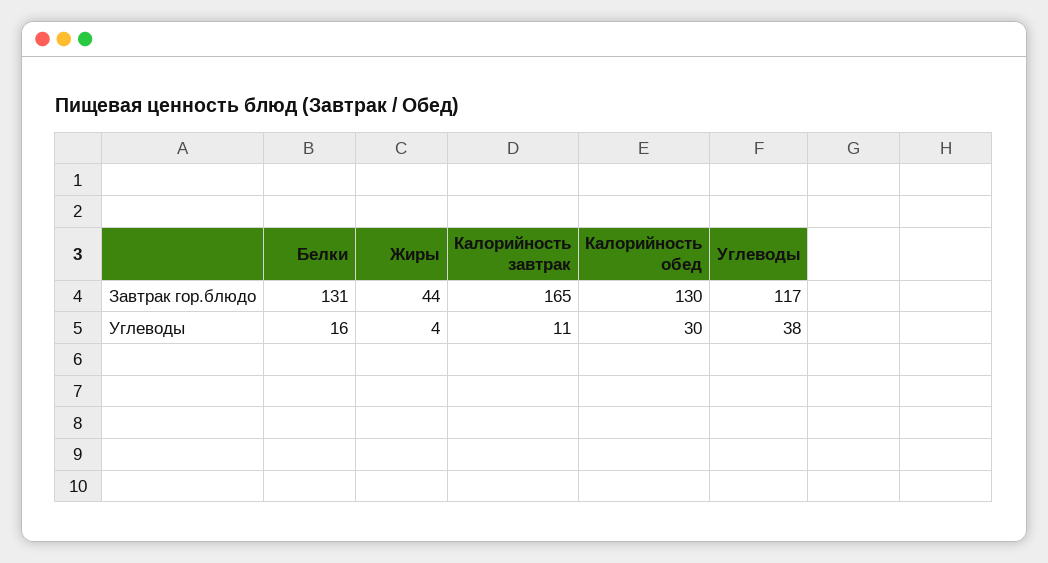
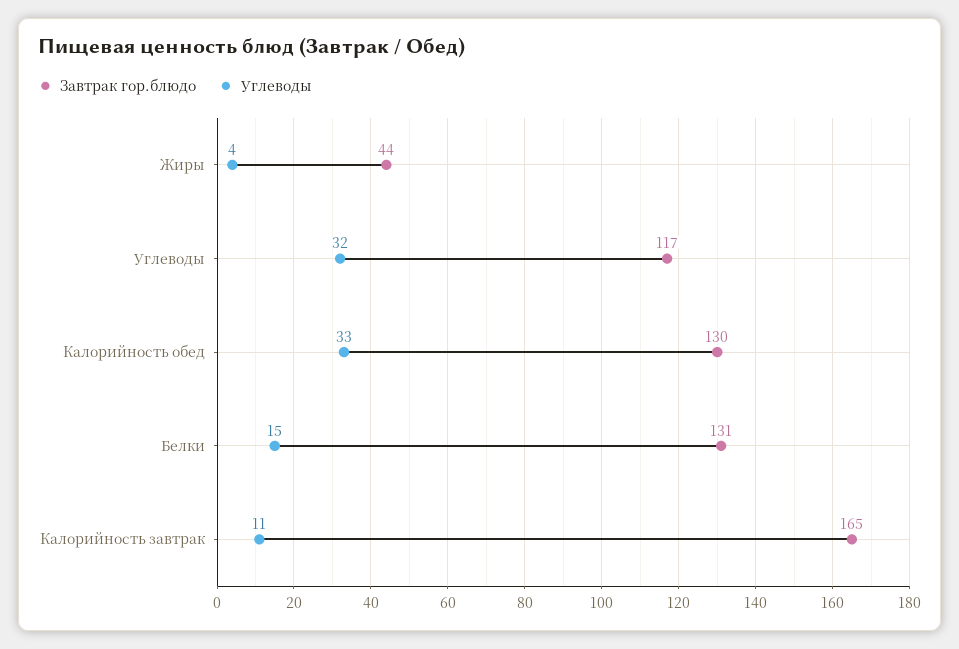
Углеводы, Белки: 16 -> 15
Углеводы, Калорийность обед: 30 -> 33
Углеводы, Углеводы: 38 -> 32

